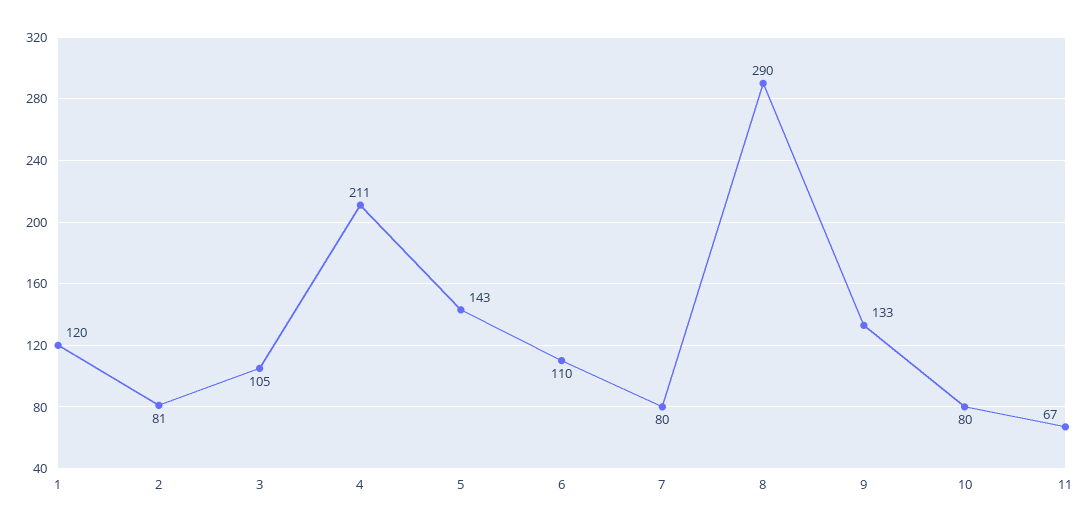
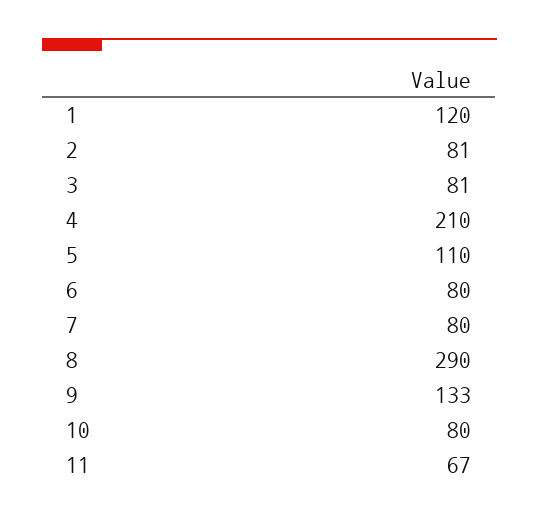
3: 105 -> 81
4: 211 -> 210
5: 143 -> 110
6: 110 -> 80

